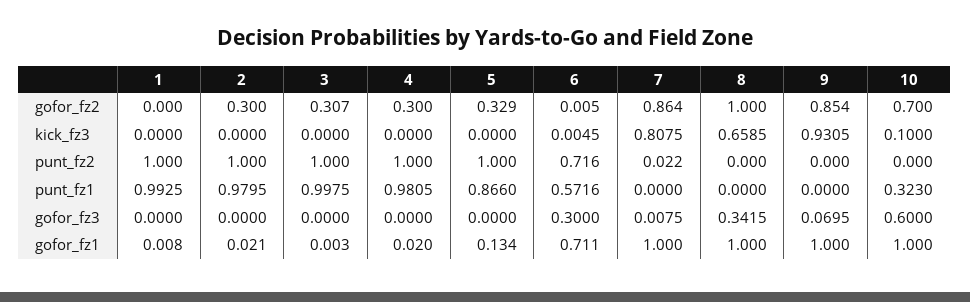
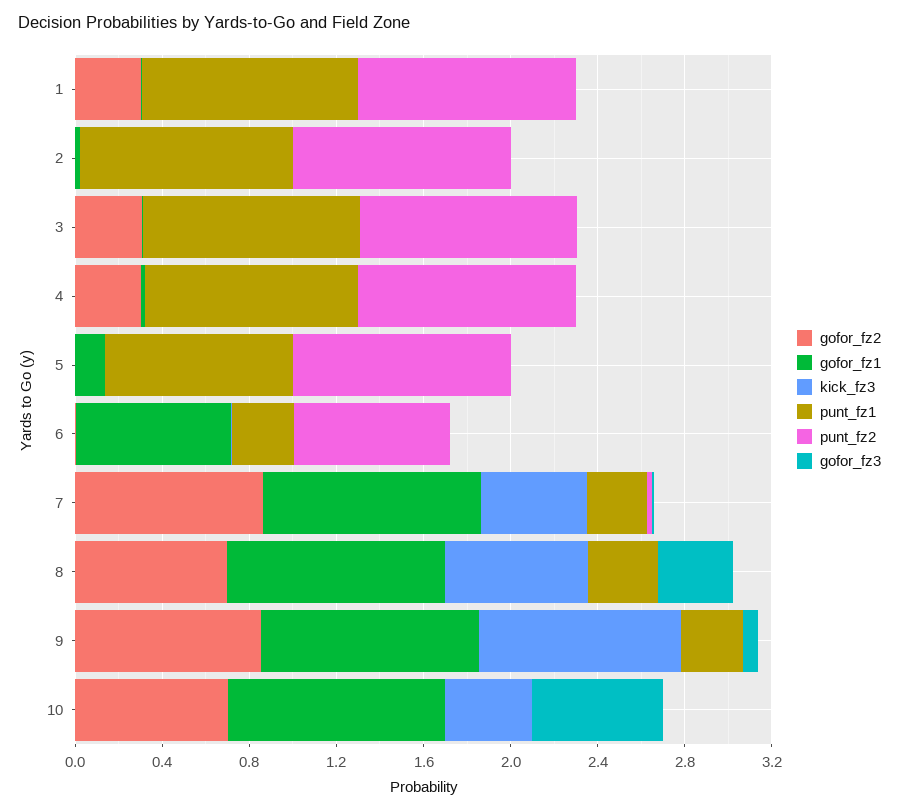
gofor_fz2, 1: 0 -> 0.3
gofor_fz2, 2: 0.3 -> 0
gofor_fz2, 5: 0.329 -> 0
gofor_fz2, 8: 1 -> 0.7
kick_fz3, 7: 0.8075 -> 0.5
kick_fz3, 10: 0.1 -> 0.4
punt_fz1, 6: 0.5716 -> 0.3
punt_fz1, 7: 0 -> 0.3
punt_fz1, 8: 0 -> 0.3
punt_fz1, 9: 0 -> 0.3
punt_fz1, 10: 0.323 -> 0
gofor_fz3, 6: 0.3 -> 0

